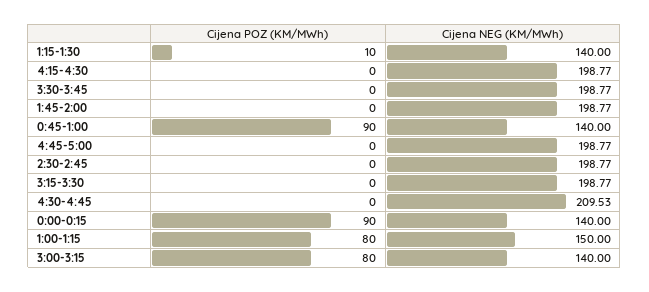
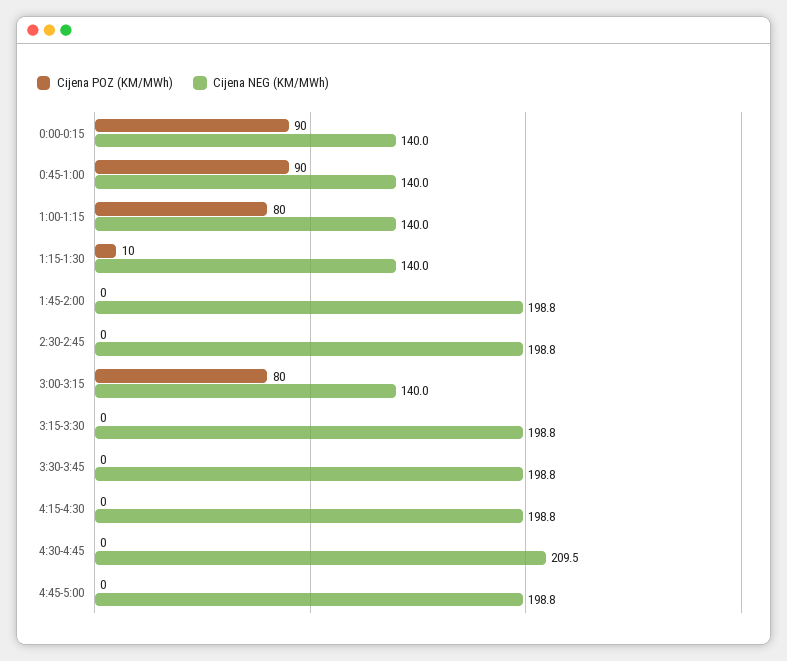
Cijena NEG (KM/MWh), 1:00-1:15: 150 -> 140

